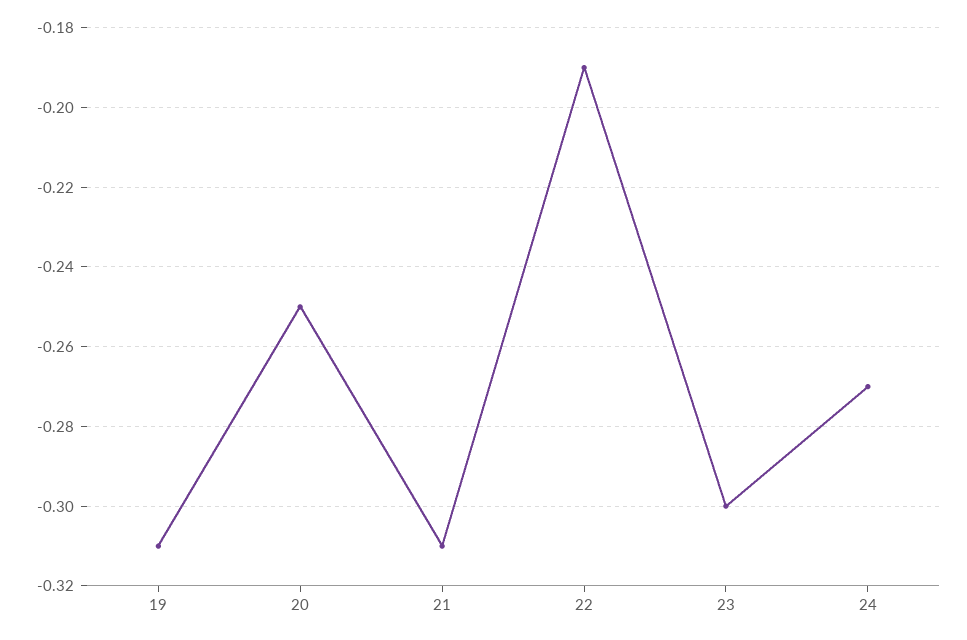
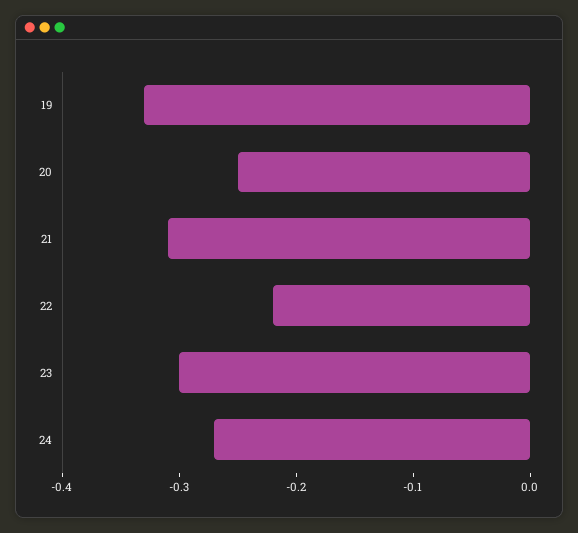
19: -0.31 -> -0.33
22: -0.19 -> -0.22

